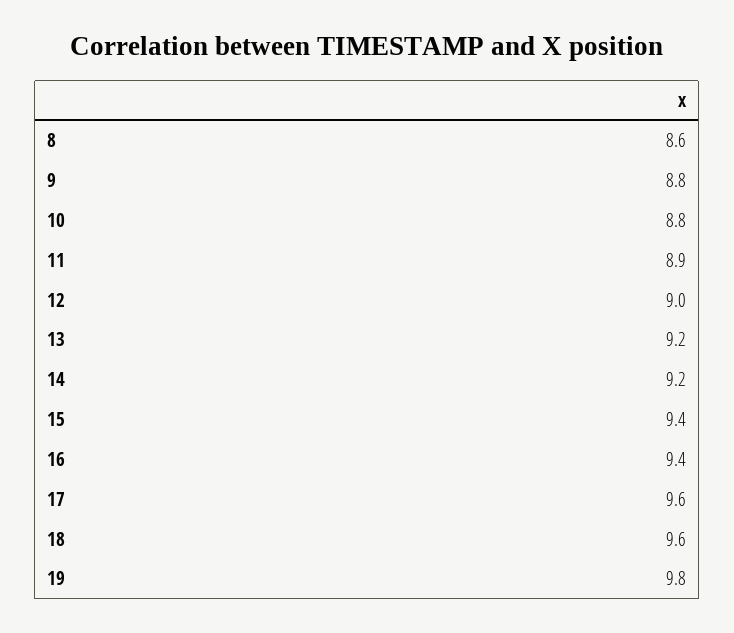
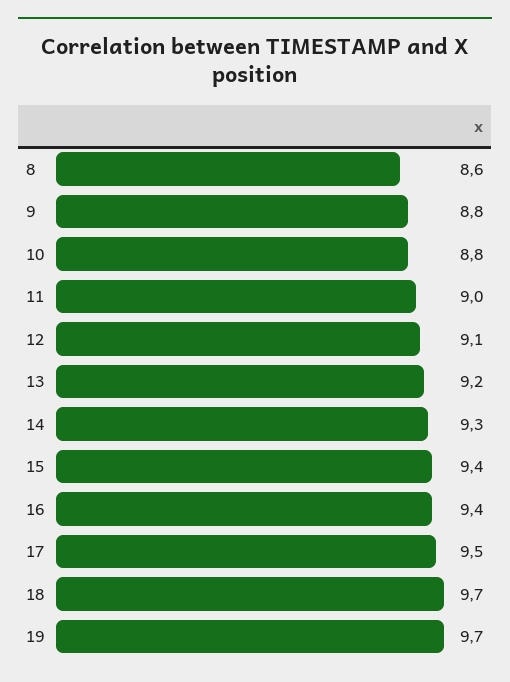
11: 8.9 -> 9
12: 9 -> 9.1
14: 9.2 -> 9.3
17: 9.6 -> 9.5
18: 9.6 -> 9.7
19: 9.8 -> 9.7

